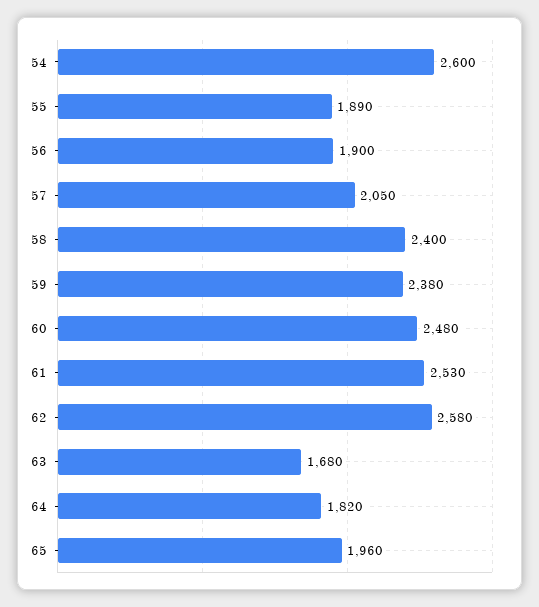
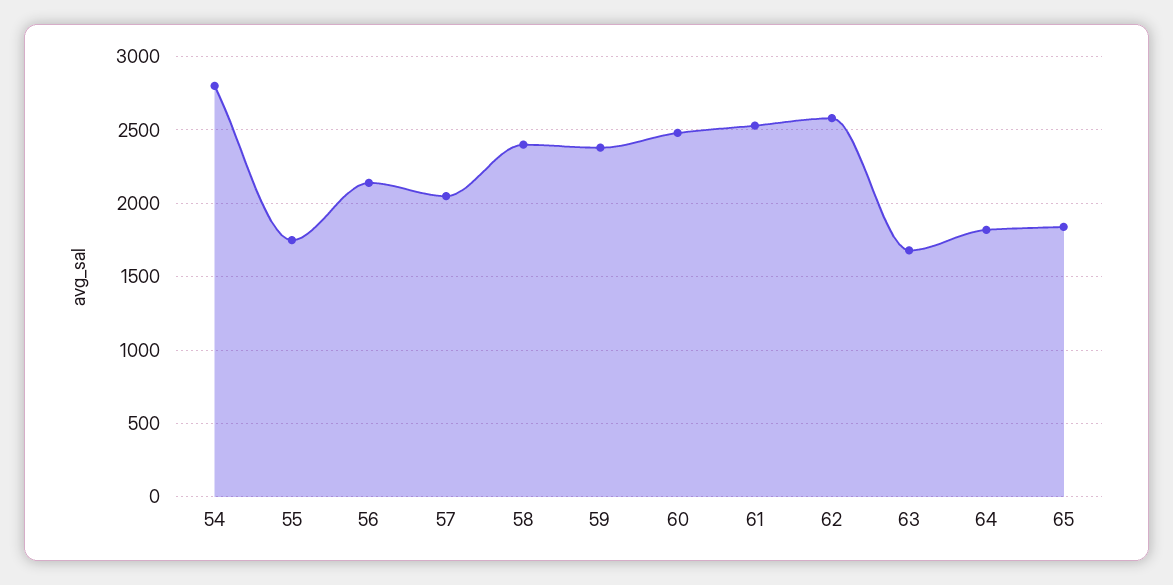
54: 2600 -> 2800
55: 1890 -> 1750
56: 1900 -> 2150
65: 1960 -> 1850

